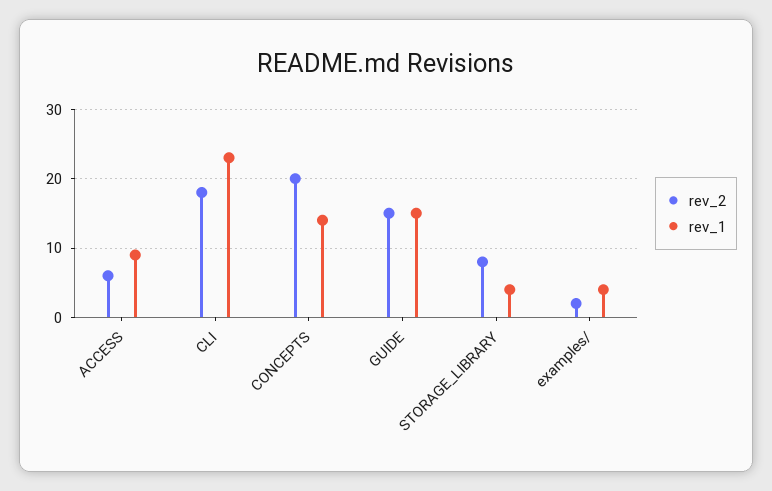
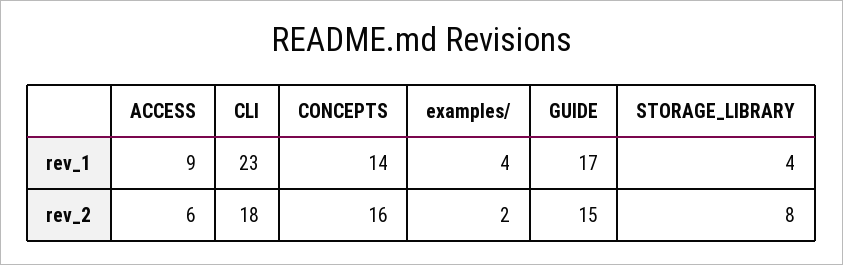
rev_2, CONCEPTS: 20 -> 16
rev_1, GUIDE: 15 -> 17

